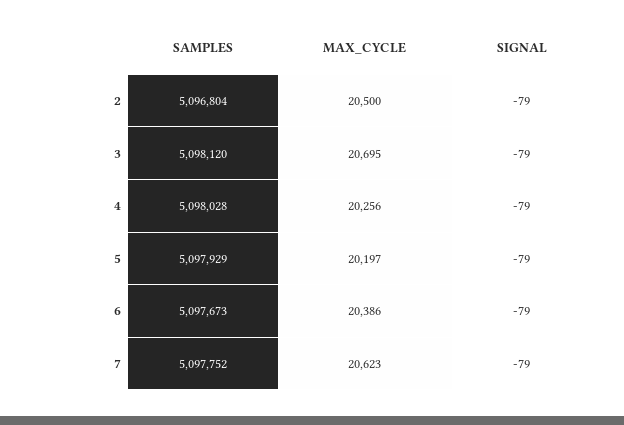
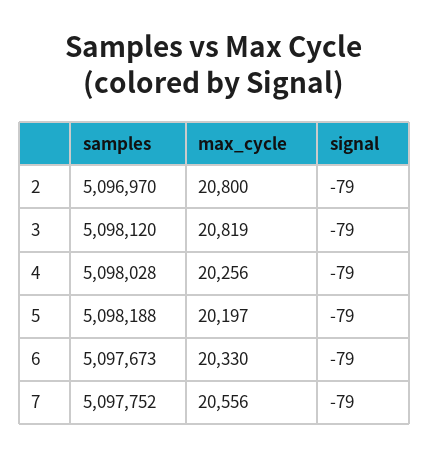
SAMPLES, 2: 5096804 -> 5096970
MAX_CYCLE, 2: 20500 -> 20800
MAX_CYCLE, 3: 20695 -> 20819
SAMPLES, 5: 5097929 -> 5098188
MAX_CYCLE, 6: 20386 -> 20330
MAX_CYCLE, 7: 20623 -> 20556

